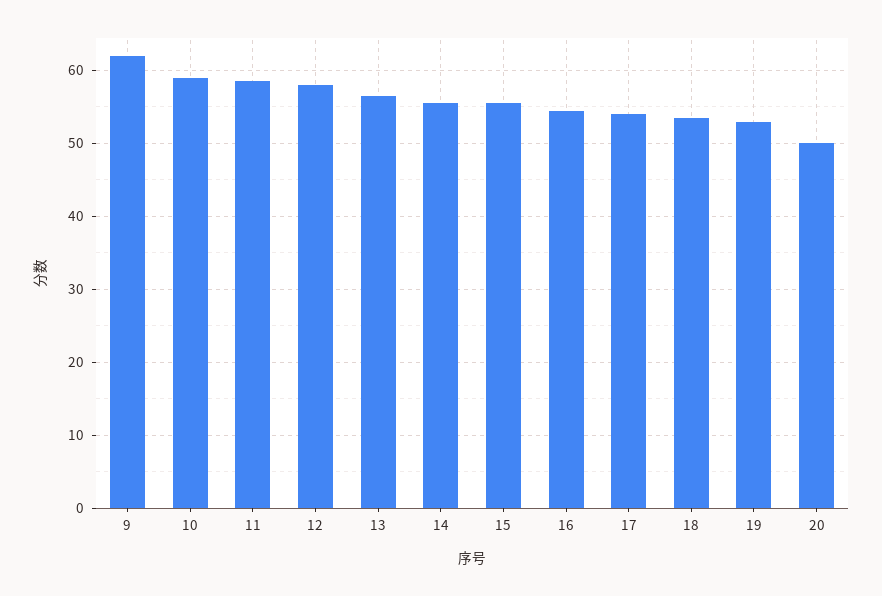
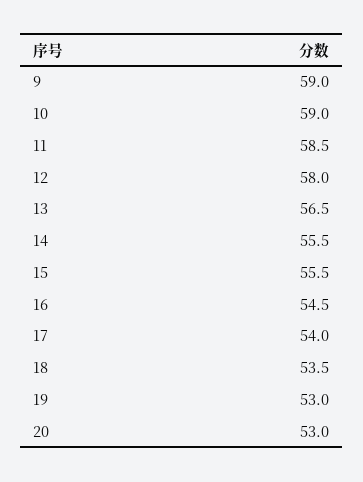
9: 62 -> 59
20: 50 -> 53

